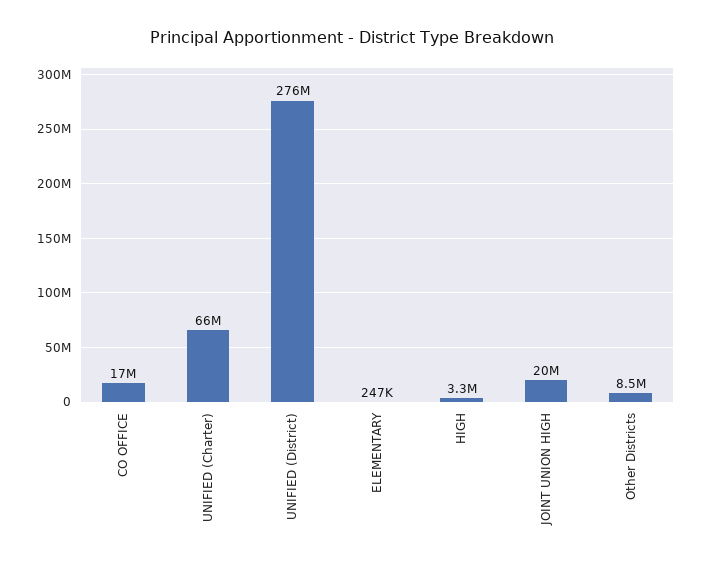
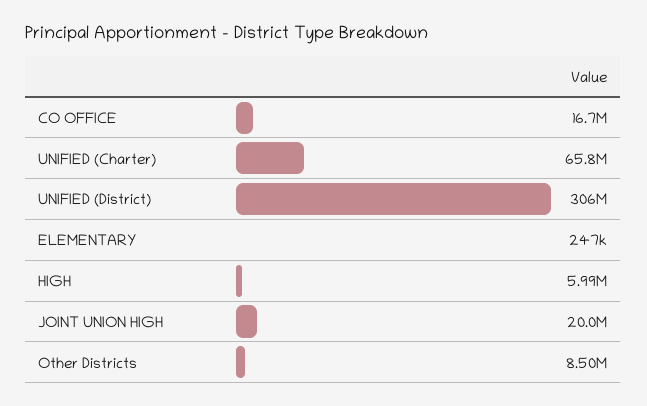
UNIFIED (District): 276000000 -> 306000000
HIGH: 3300000 -> 5990000

